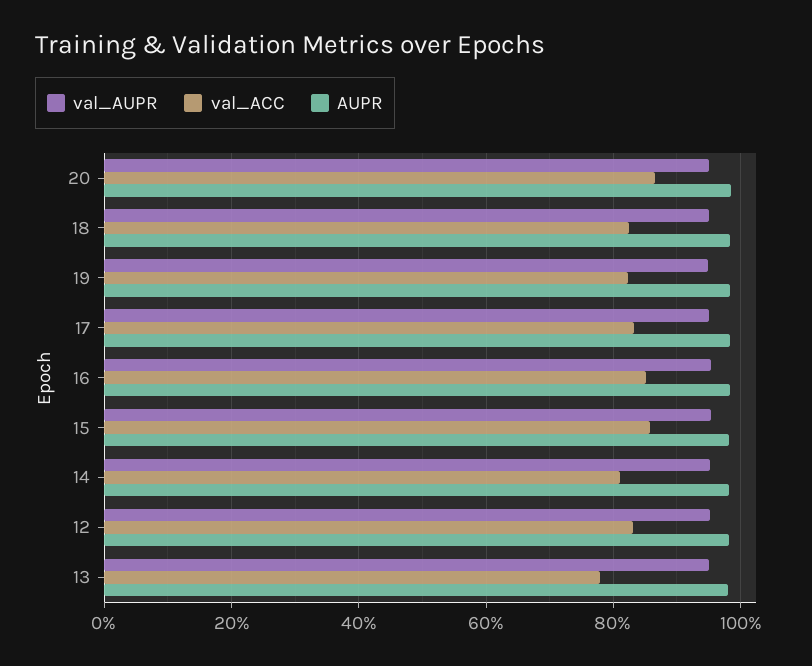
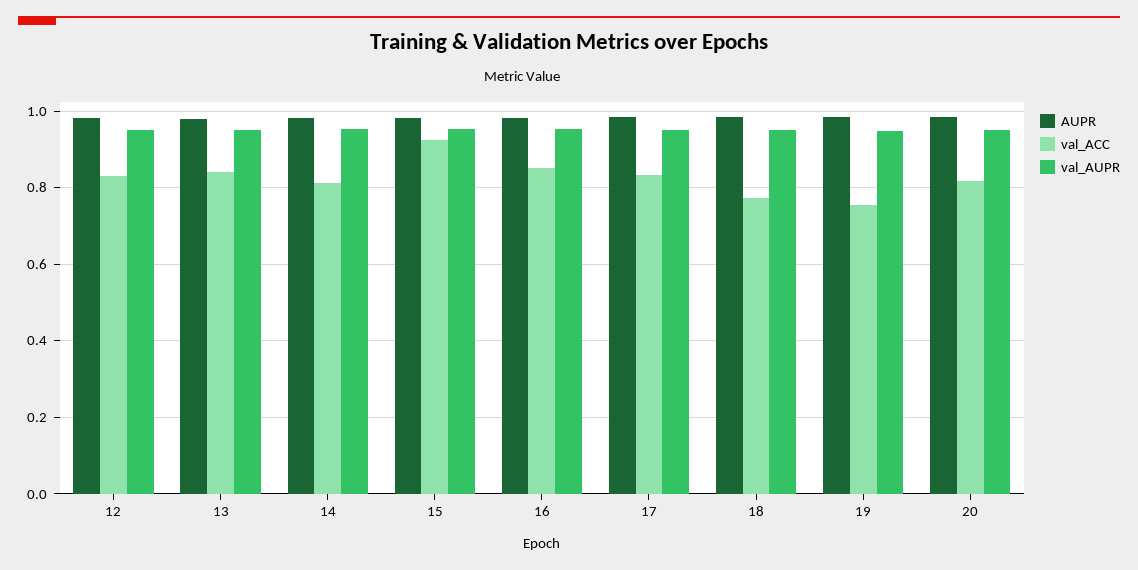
val_ACC, 20: 0.86 -> 0.82
val_ACC, 18: 0.82 -> 0.78
val_ACC, 19: 0.82 -> 0.76
val_ACC, 15: 0.86 -> 0.92
val_ACC, 13: 0.78 -> 0.84

